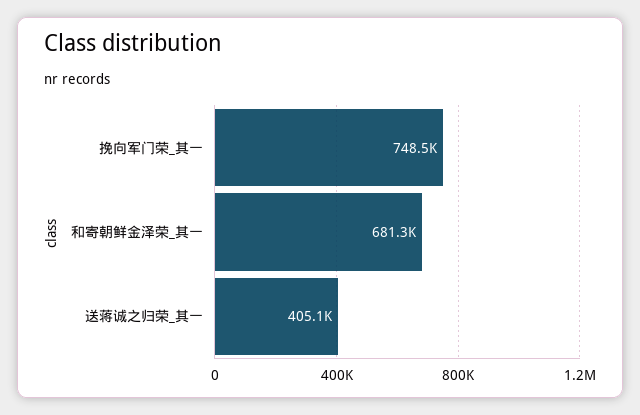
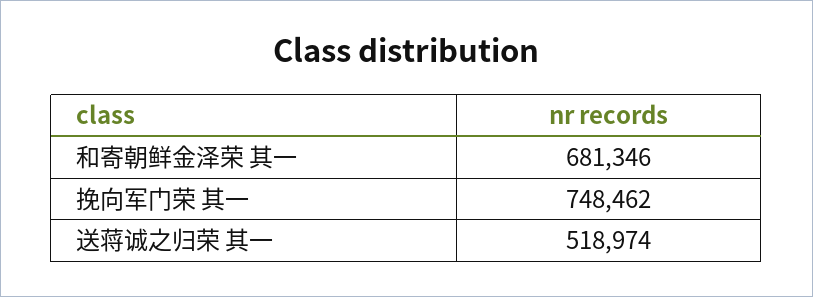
送蒋诚之归荣_其一: 405100 -> 518974

